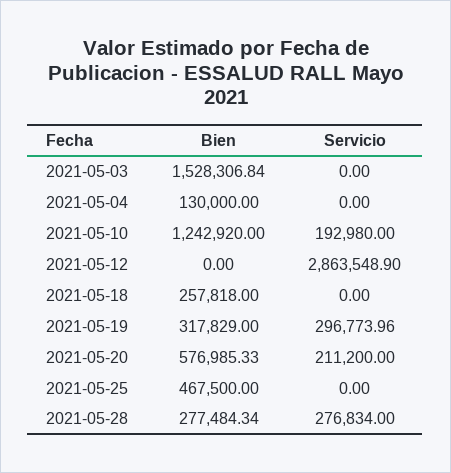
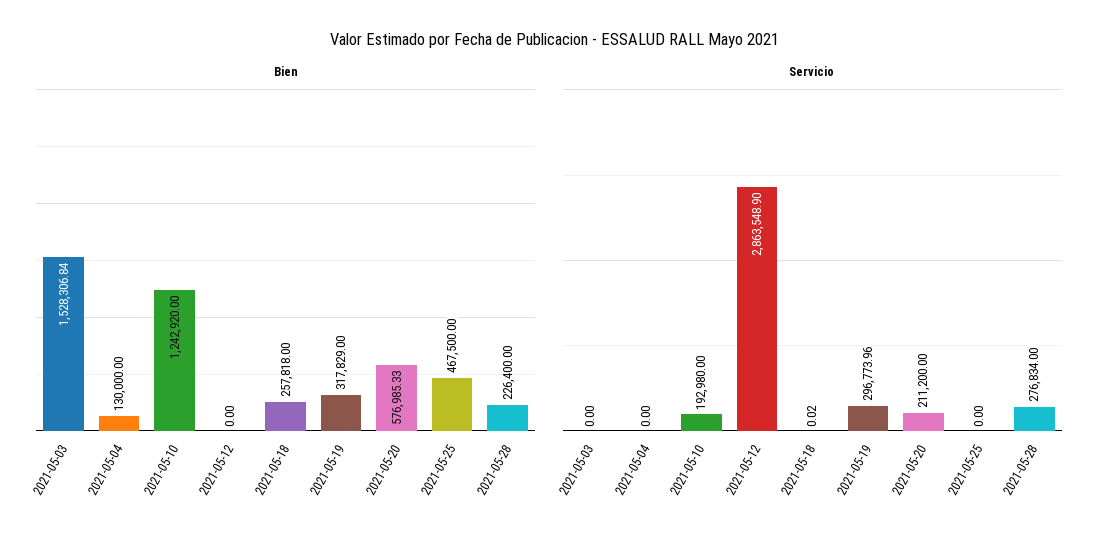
Servicio, 2021-05-18: 0 -> 0.02
Bien, 2021-05-28: 277484.34 -> 226400

